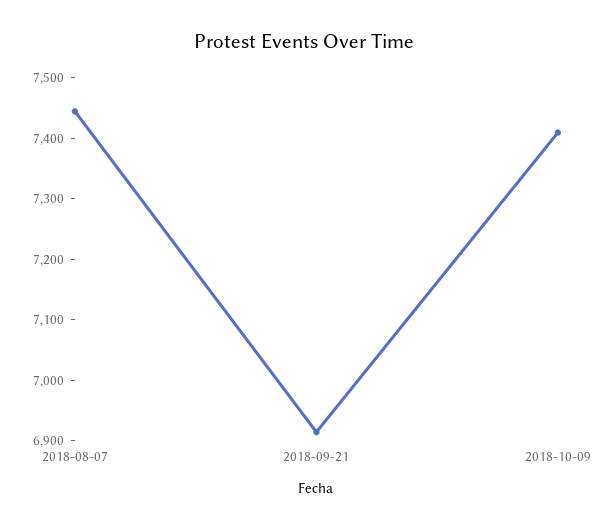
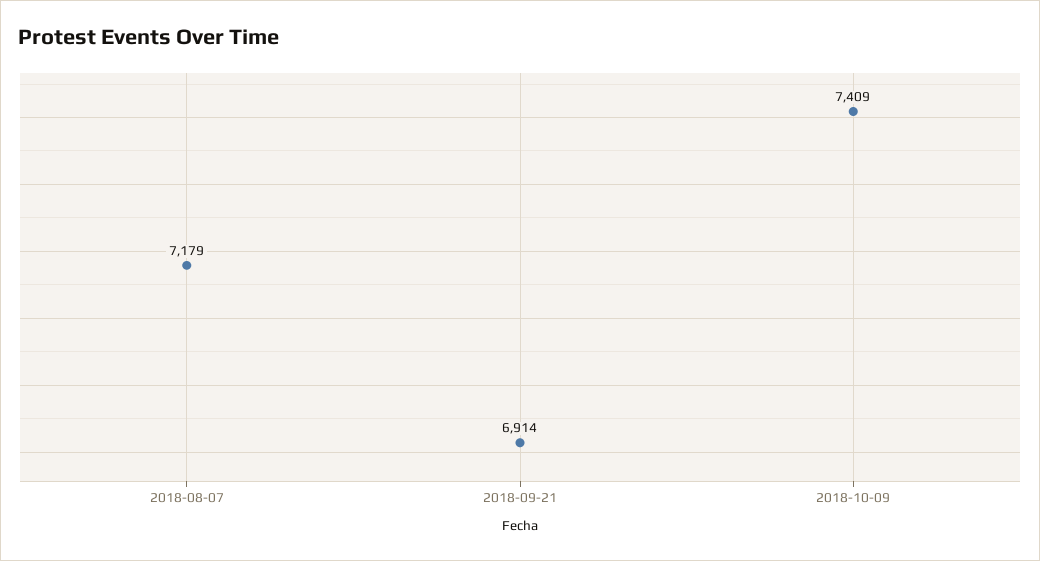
2018-08-07: 7440 -> 7179

